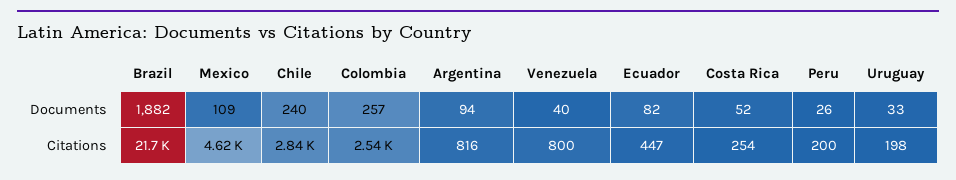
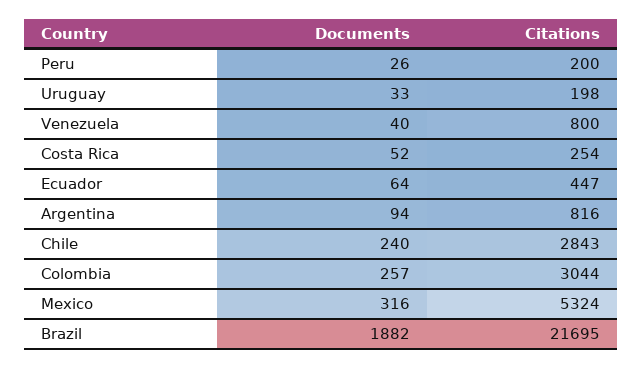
Mexico, Documents: 109 -> 316
Ecuador, Documents: 82 -> 64
Mexico, Citations: 4620 -> 5324
Colombia, Citations: 2540 -> 3044

